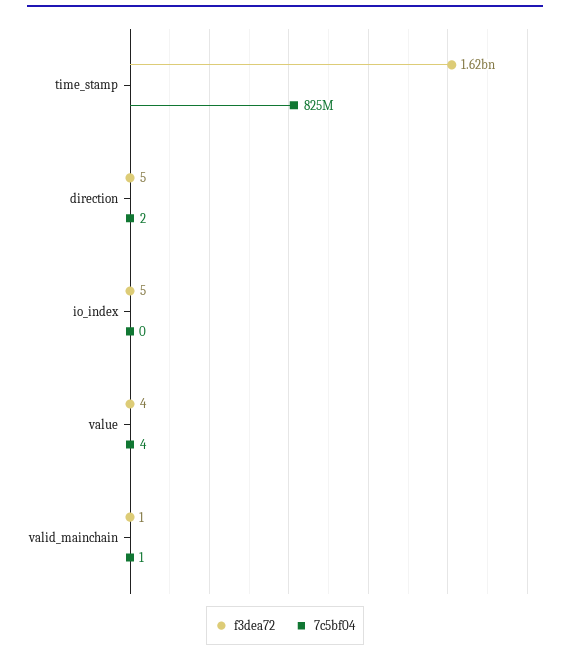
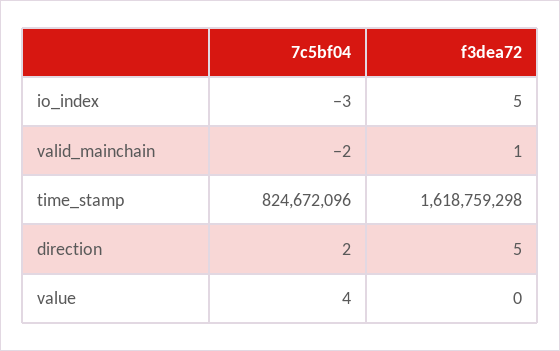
7c5bf04, io_index: 0 -> -3
f3dea72, value: 4 -> 0
7c5bf04, valid_mainchain: 1 -> -2

